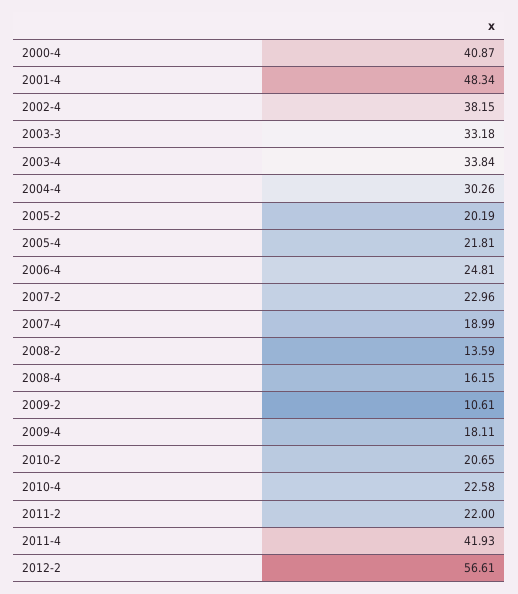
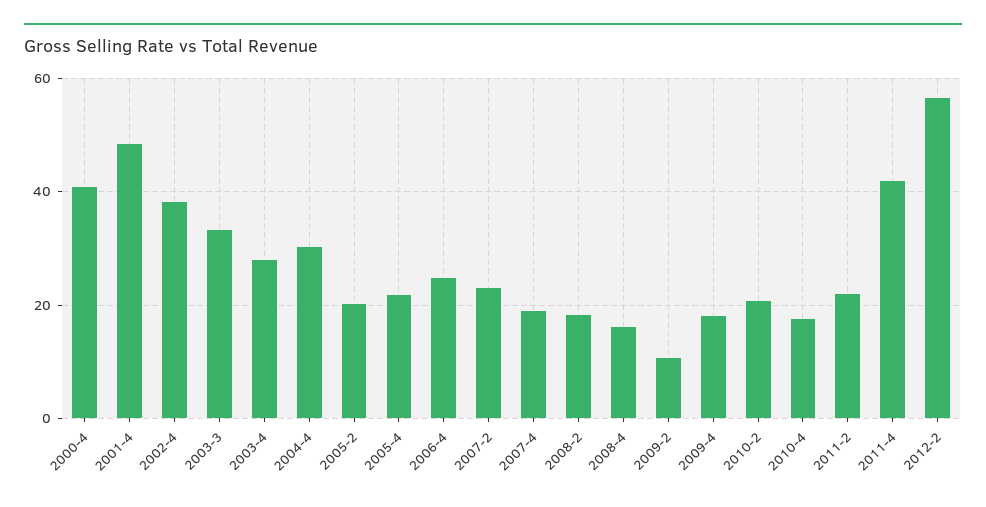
2003-4: 33.84 -> 28
2008-2: 13.59 -> 18
2010-4: 22.58 -> 18

